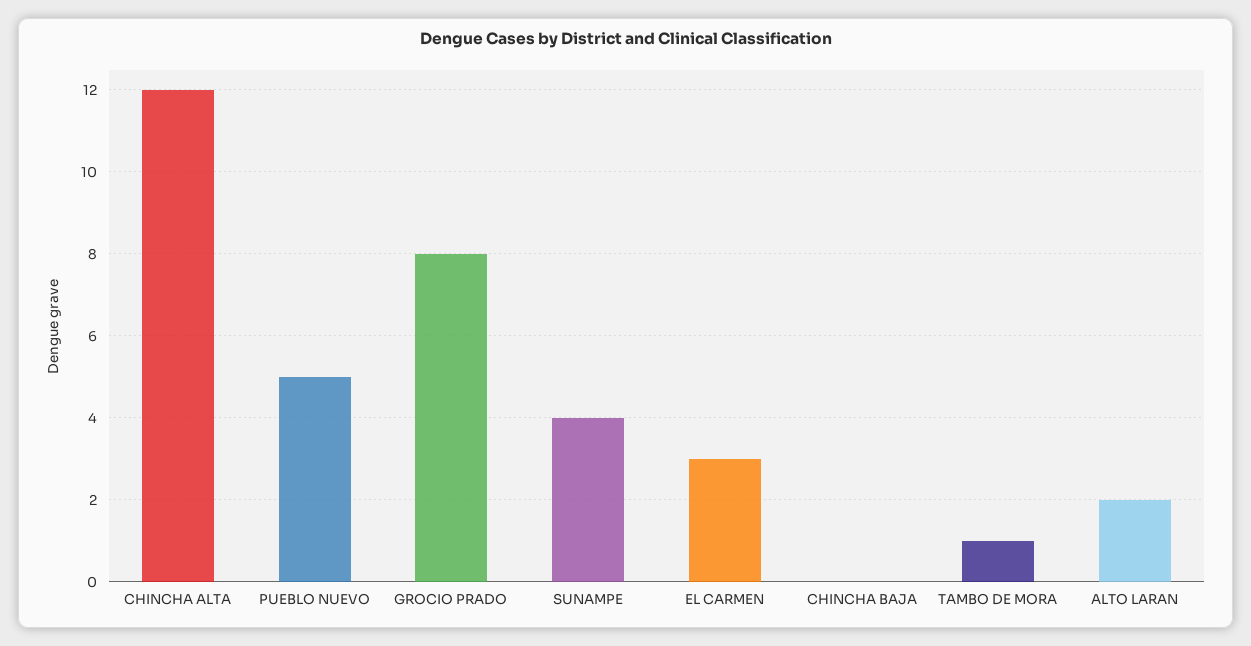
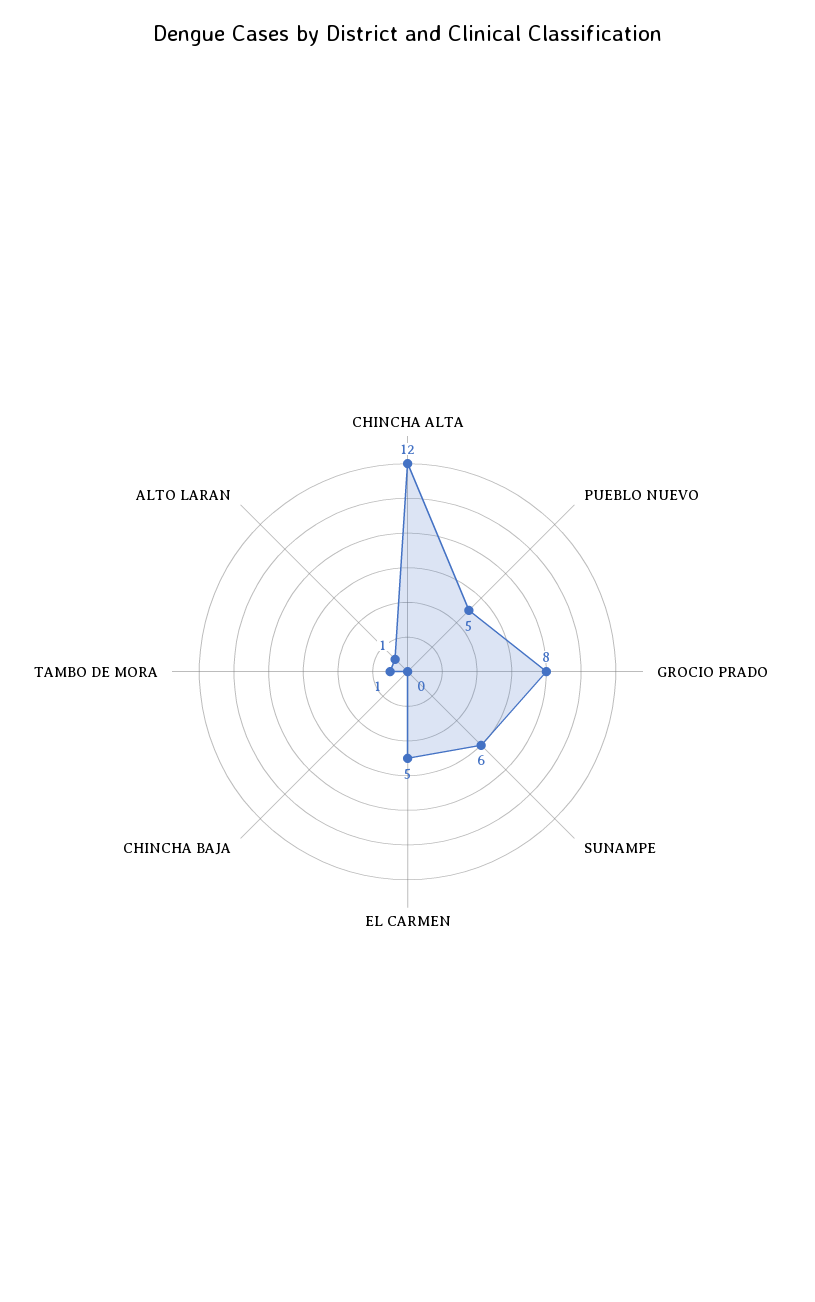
SUNAMPE: 4 -> 6
EL CARMEN: 3 -> 5
ALTO LARAN: 2 -> 1

